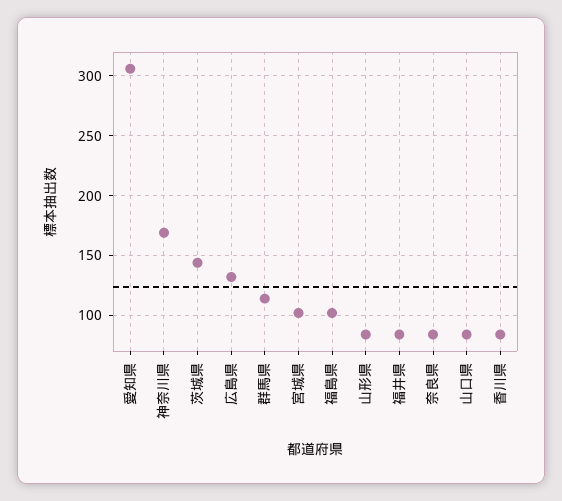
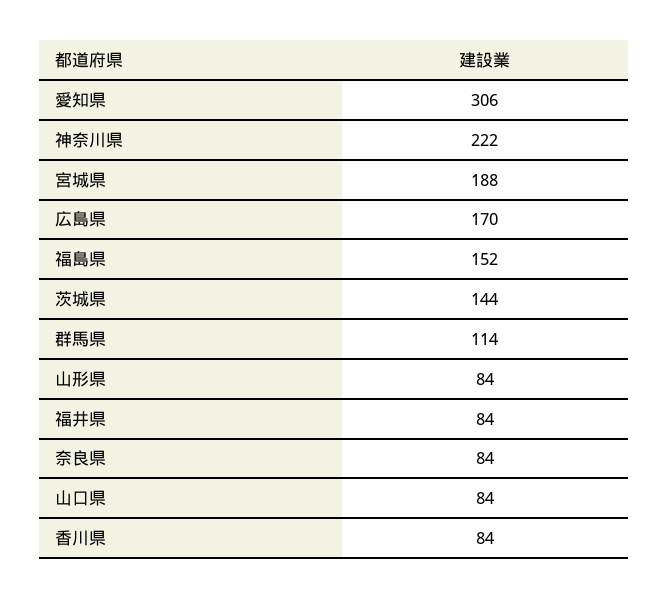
神奈川県: 170 -> 222
広島県: 130 -> 170
宮城県: 100 -> 188
福島県: 100 -> 152

